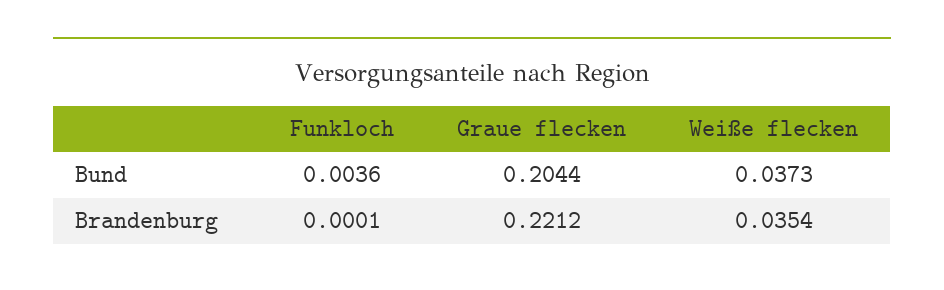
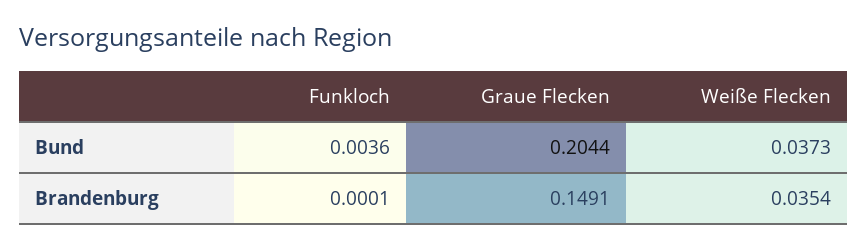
Graue flecken, Brandenburg: 0.2212 -> 0.1491

